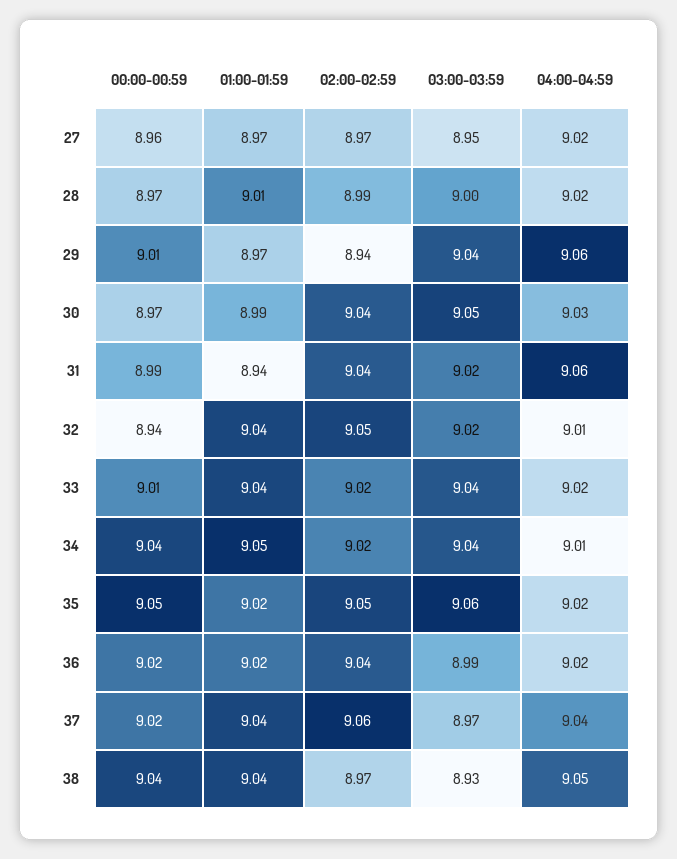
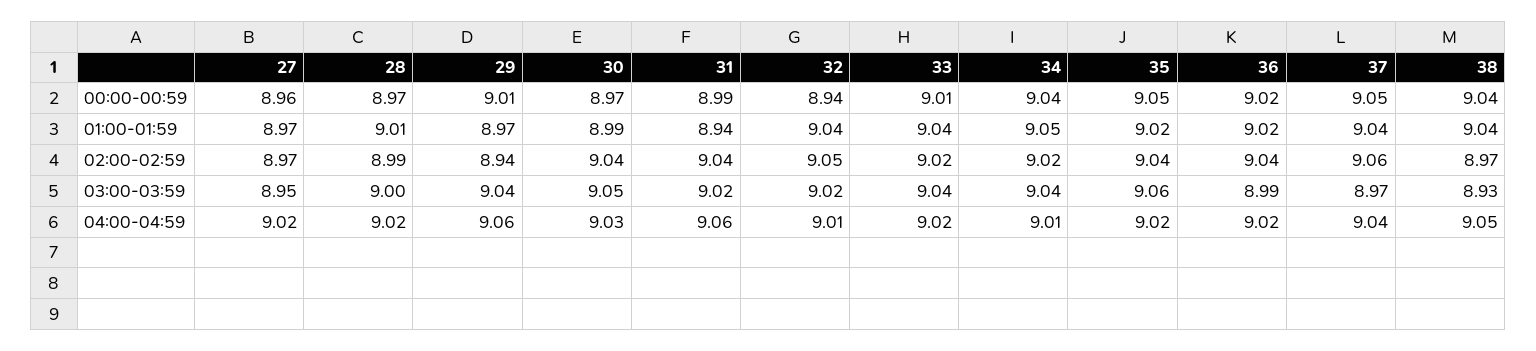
02:00-02:59, 35: 9.05 -> 9.04
00:00-00:59, 37: 9.02 -> 9.05

